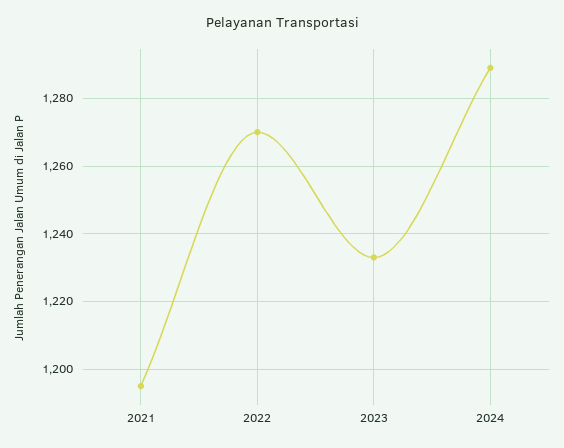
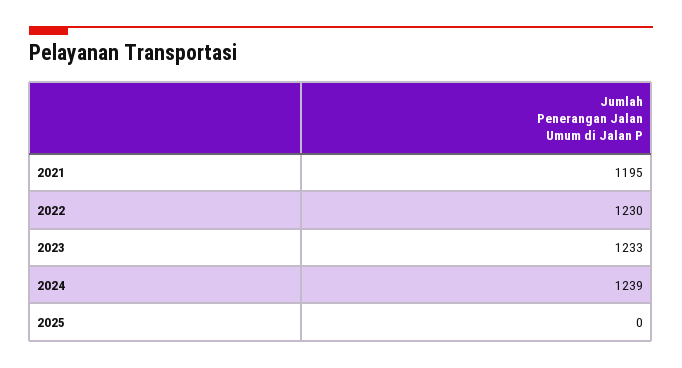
2022: 1270 -> 1230
2024: 1290 -> 1239
2025: none -> 0

